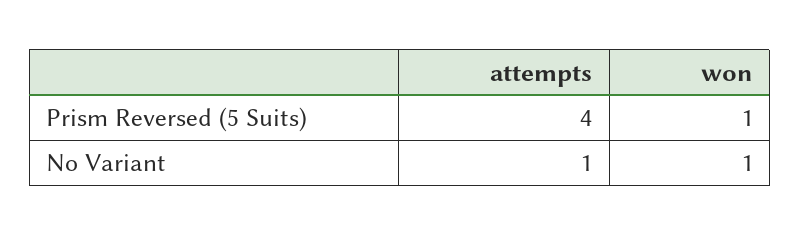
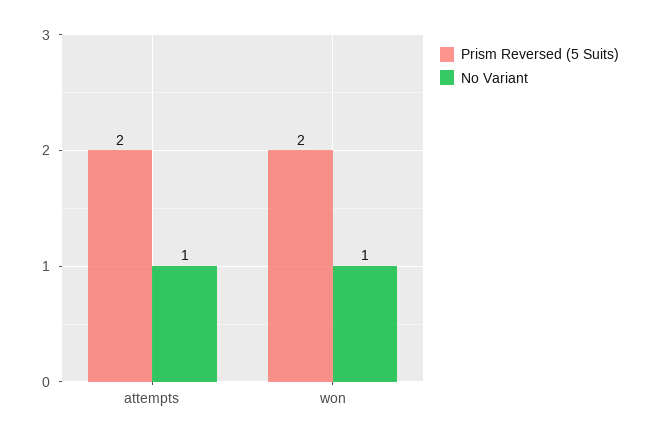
Prism Reversed (5 Suits), attempts: 4 -> 2
Prism Reversed (5 Suits), won: 1 -> 2

